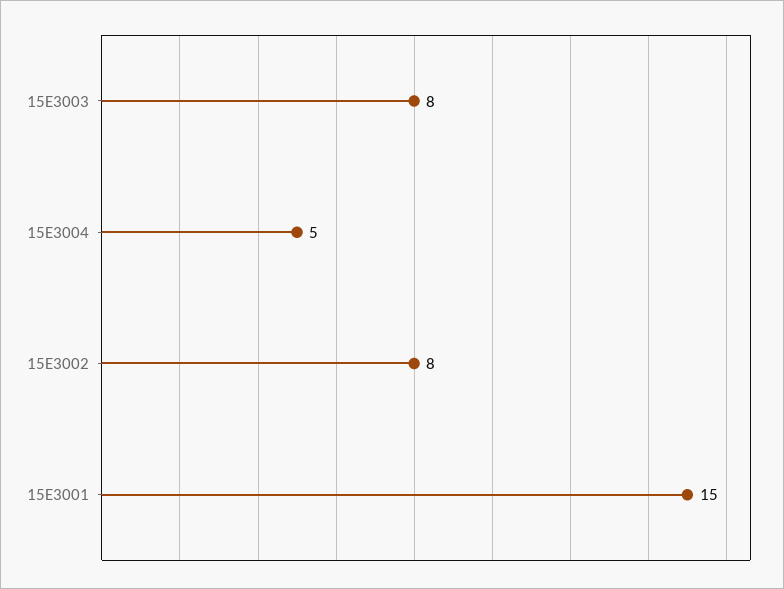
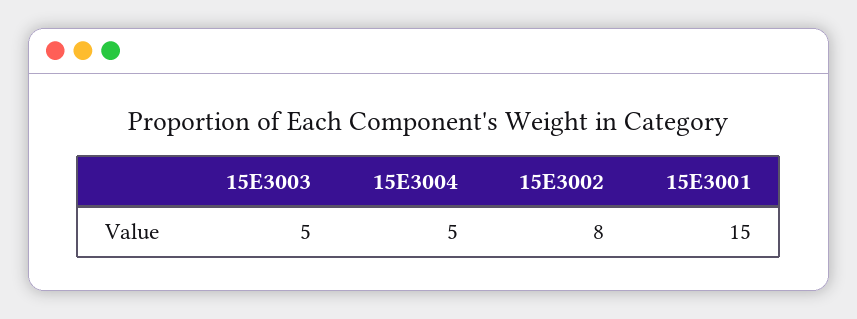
15E3003: 8 -> 5

